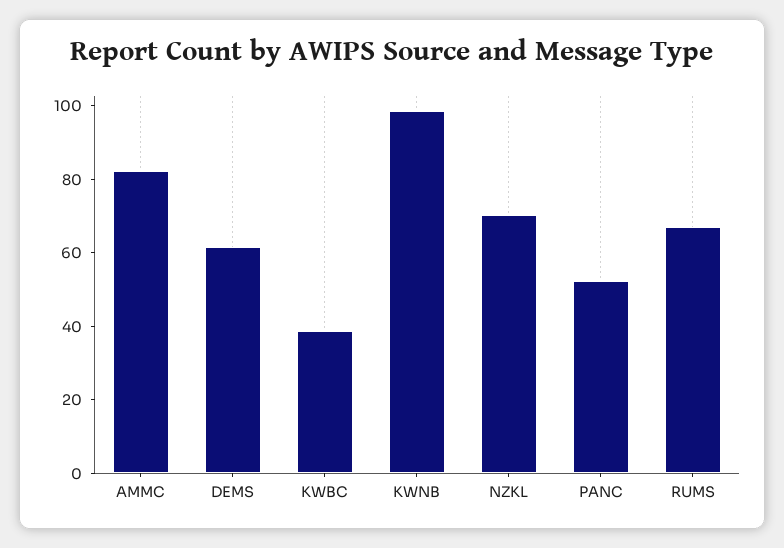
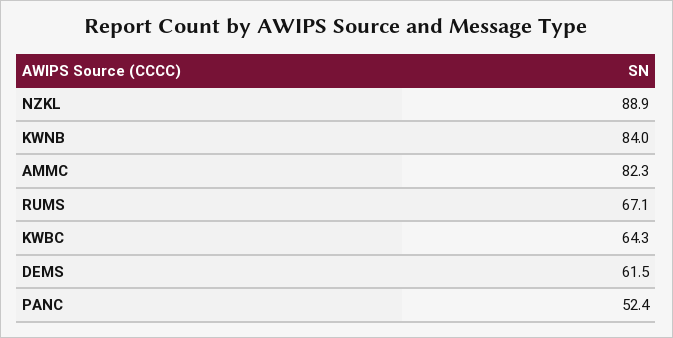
KWBC: 40 -> 64.3
KWNB: 100 -> 84
NZKL: 70 -> 88.9

